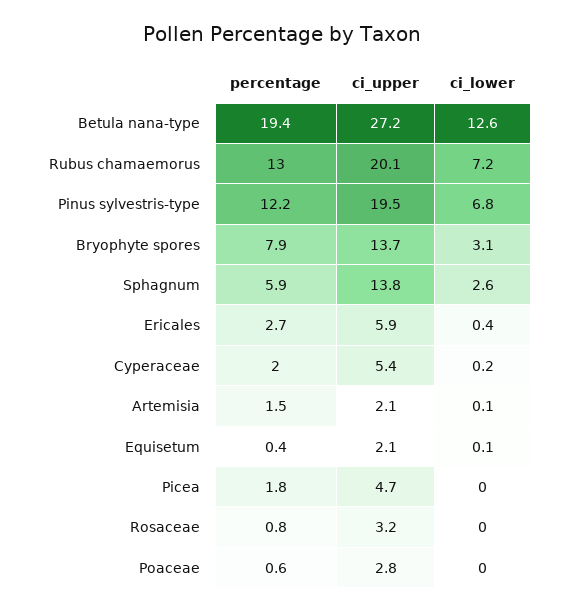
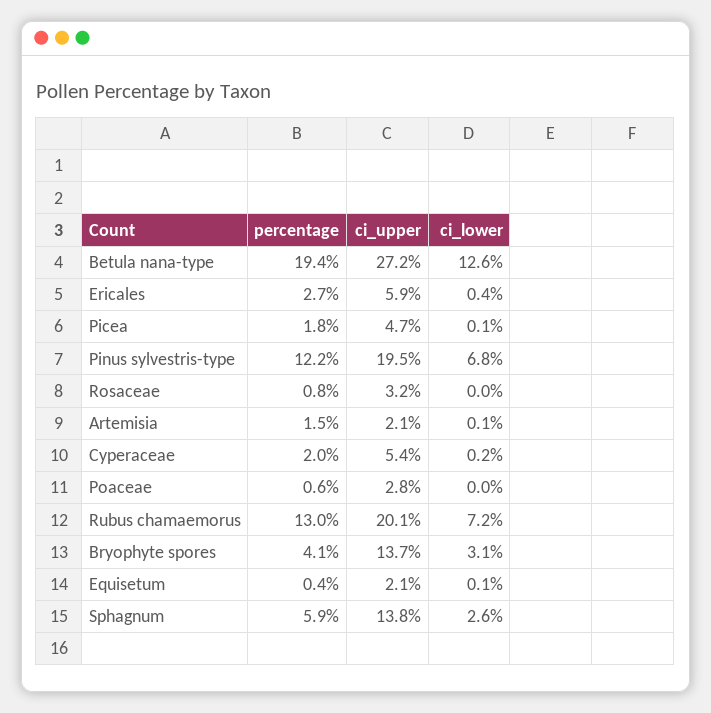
percentage, Bryophyte spores: 7.9 -> 4.1
ci_lower, Picea: 0 -> 0.1

